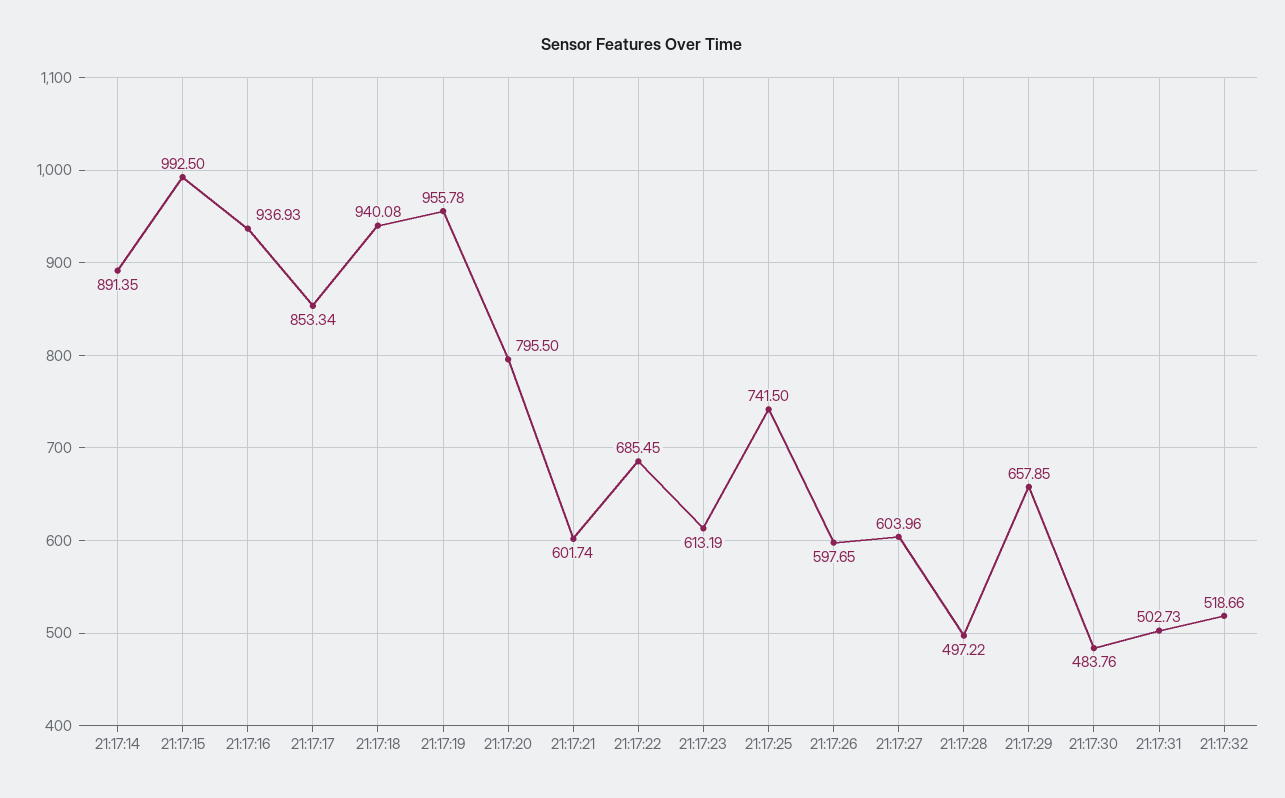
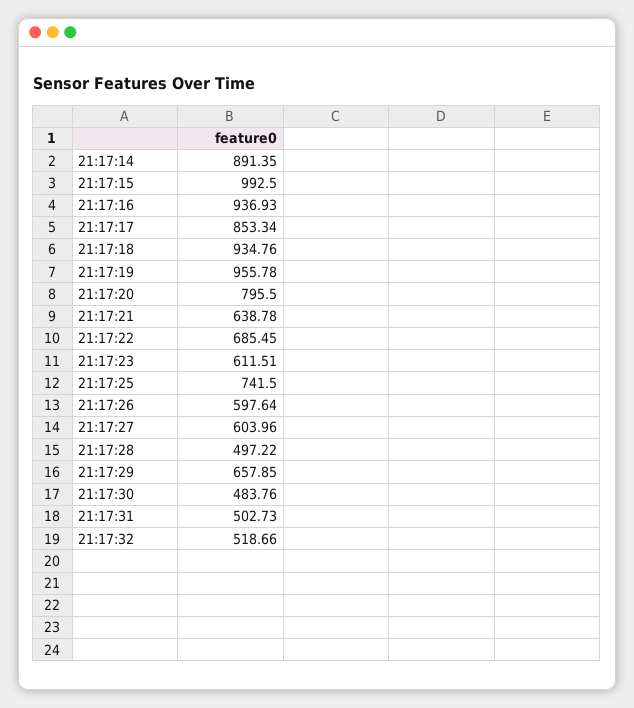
21:17:18: 940.08 -> 934.76
21:17:21: 601.74 -> 638.78
21:17:23: 613.19 -> 611.51
21:17:26: 597.65 -> 597.64

